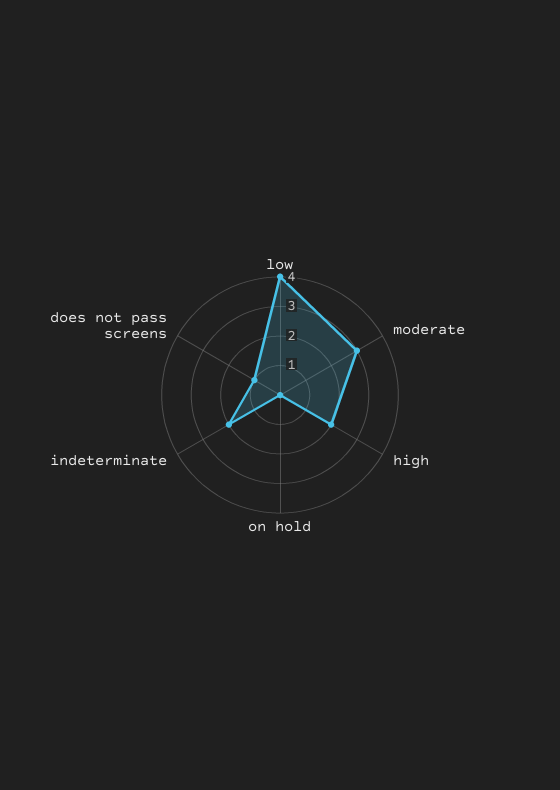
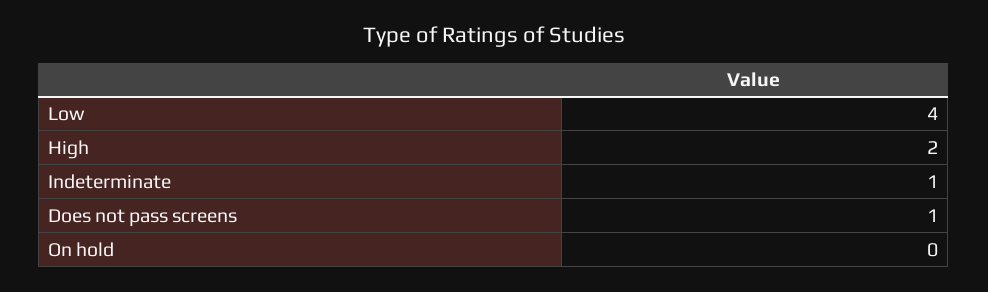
moderate: 3 -> none
indeterminate: 2 -> 1

